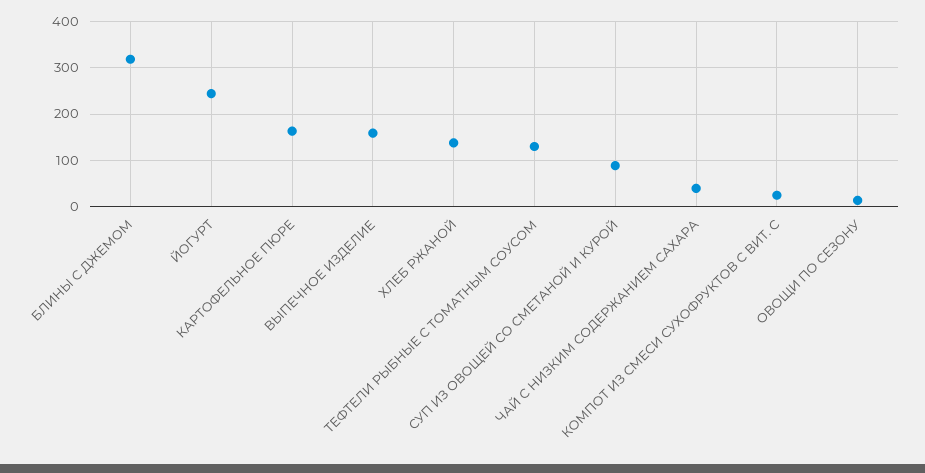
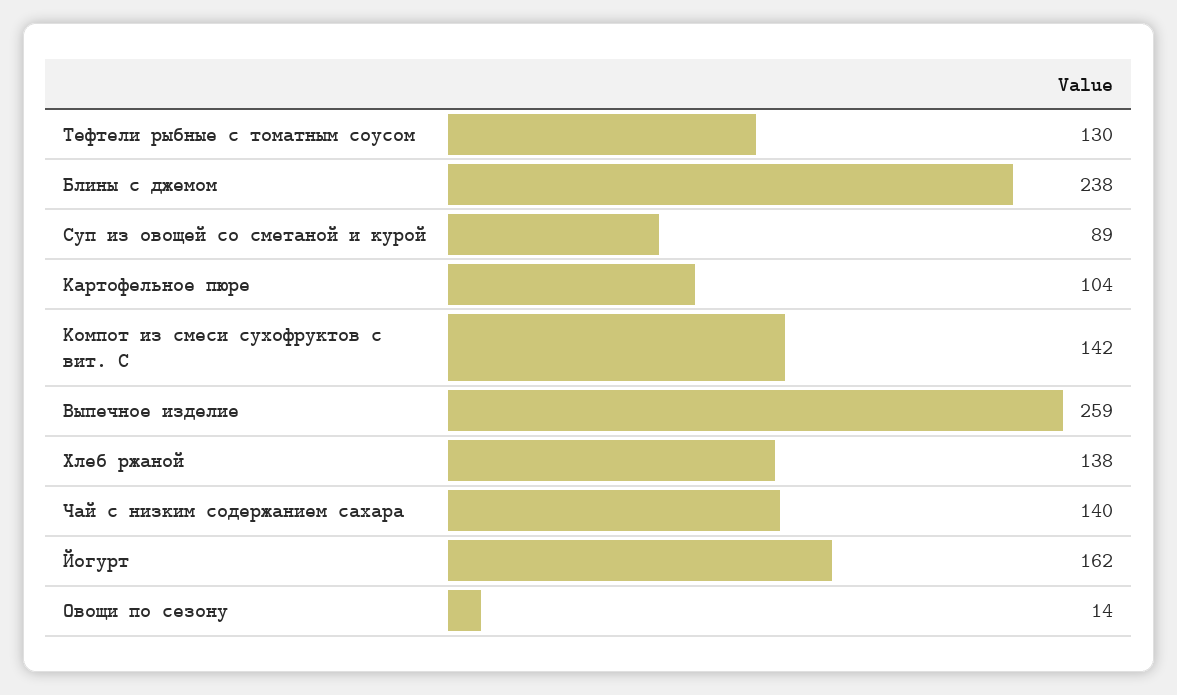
БЛИНЫ С ДЖЕМОМ: 320 -> 238
ЙОГУРТ: 240 -> 162
КАРТОФЕЛЬНОЕ ПЮРЕ: 160 -> 104
ВЫПЕЧНОЕ ИЗДЕЛИЕ: 160 -> 259
ЧАЙ С НИЗКИМ СОДЕРЖАНИЕМ САХАРА: 40 -> 140
КОМПОТ ИЗ СМЕСИ СУХОФРУКТОВ С ВИТ. С: 20 -> 142

